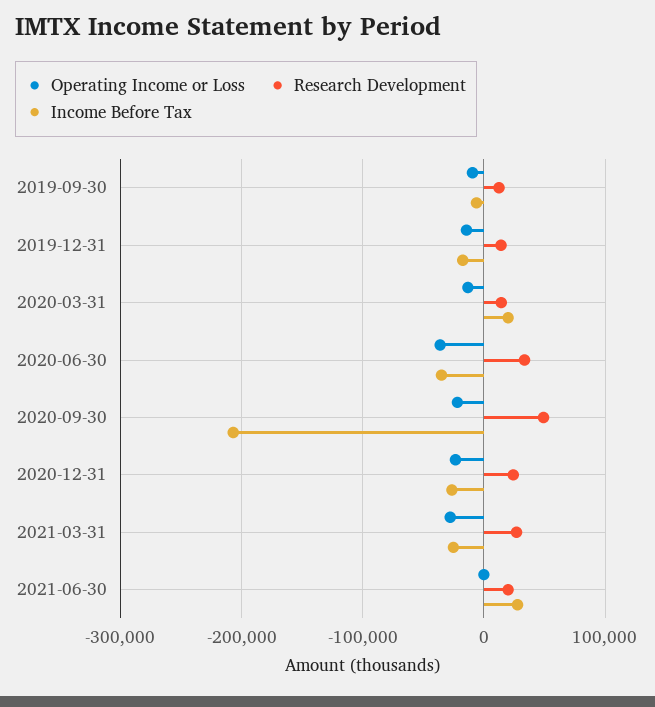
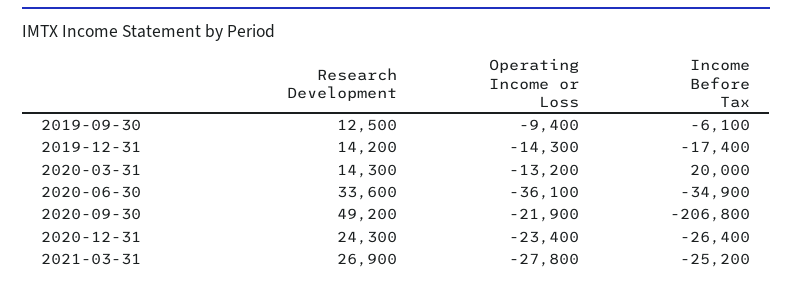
Operating Income or Loss, 2021-06-30: 0 -> none
Research Development, 2021-06-30: 20000 -> none
Income Before Tax, 2021-06-30: 30000 -> none

